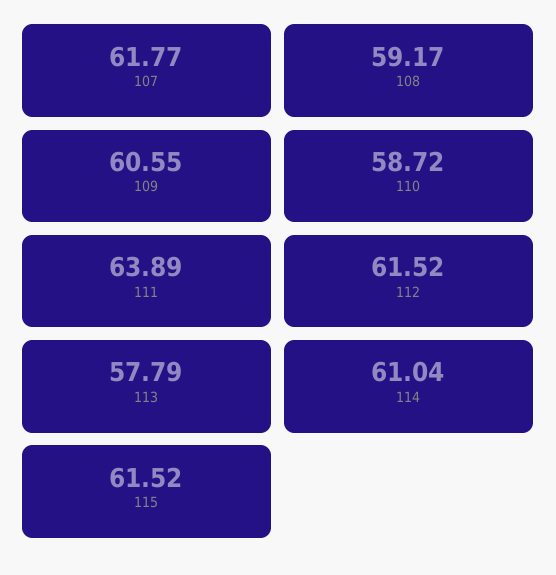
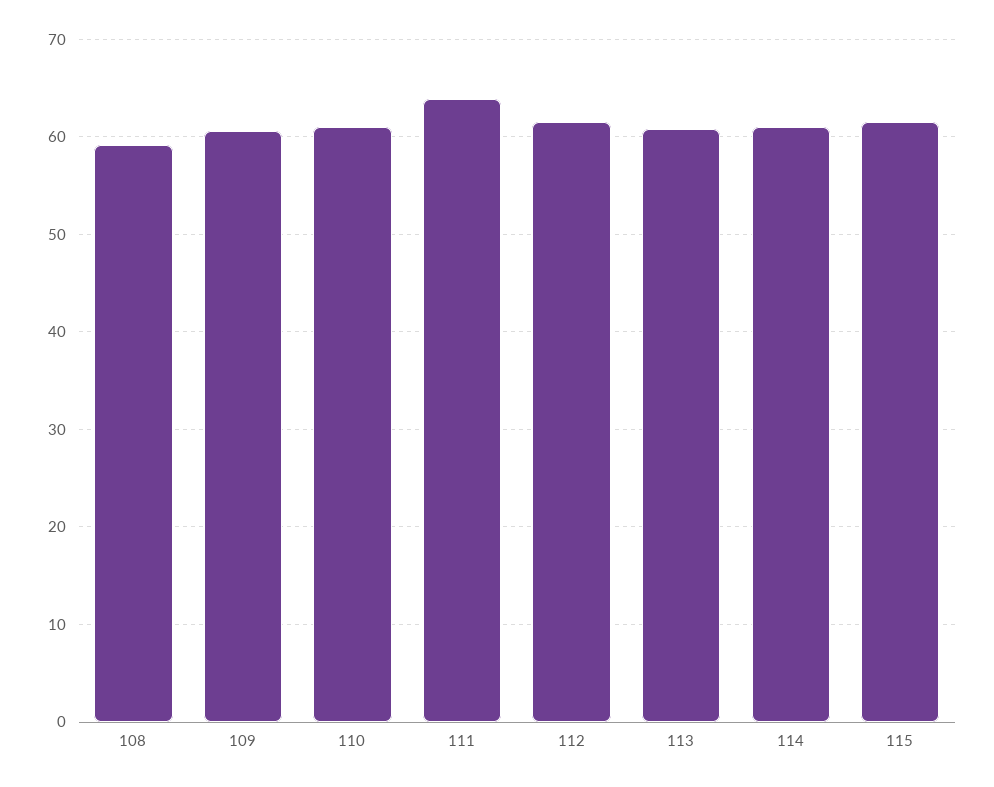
107: 61.77 -> none
110: 58.72 -> 61
113: 57.79 -> 61

